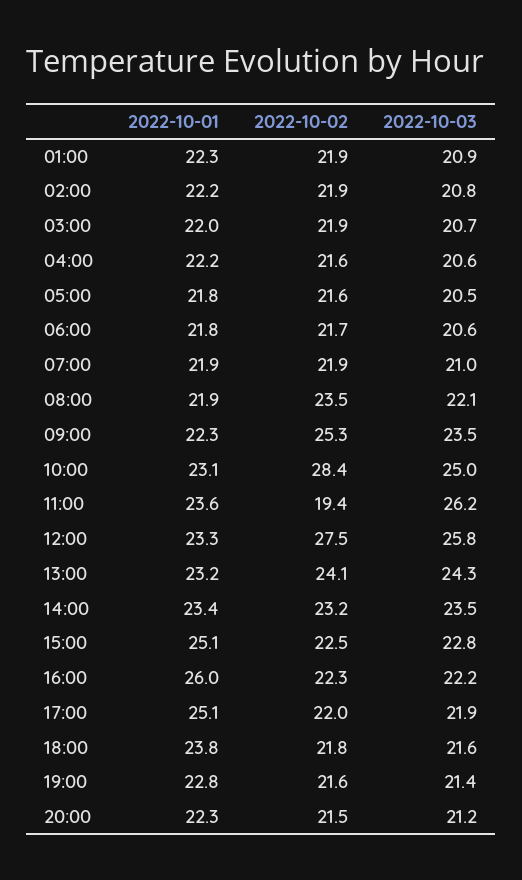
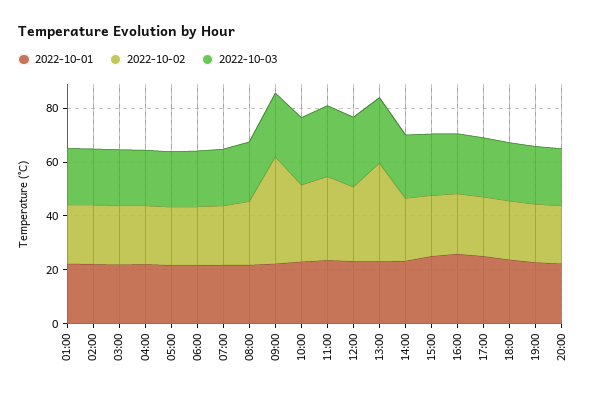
2022-10-02, 09:00: 25.3 -> 40
2022-10-02, 11:00: 19.4 -> 30
2022-10-02, 13:00: 24.1 -> 35

